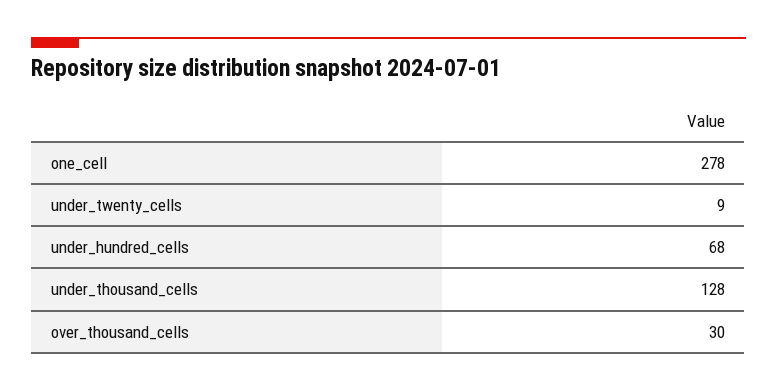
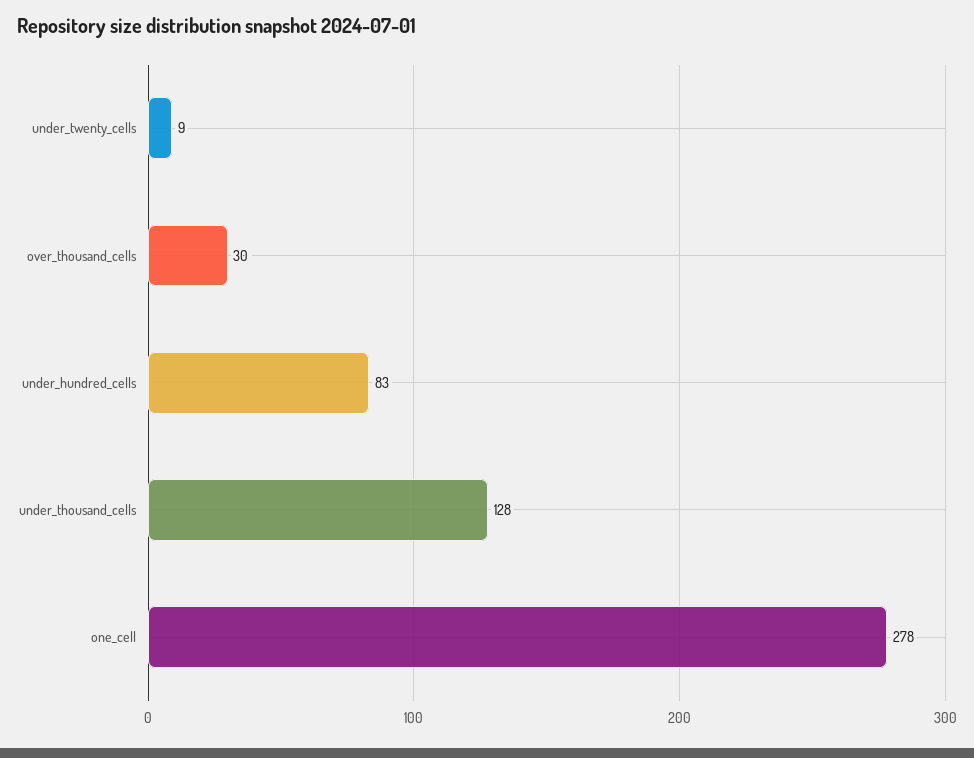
under_hundred_cells: 68 -> 83

